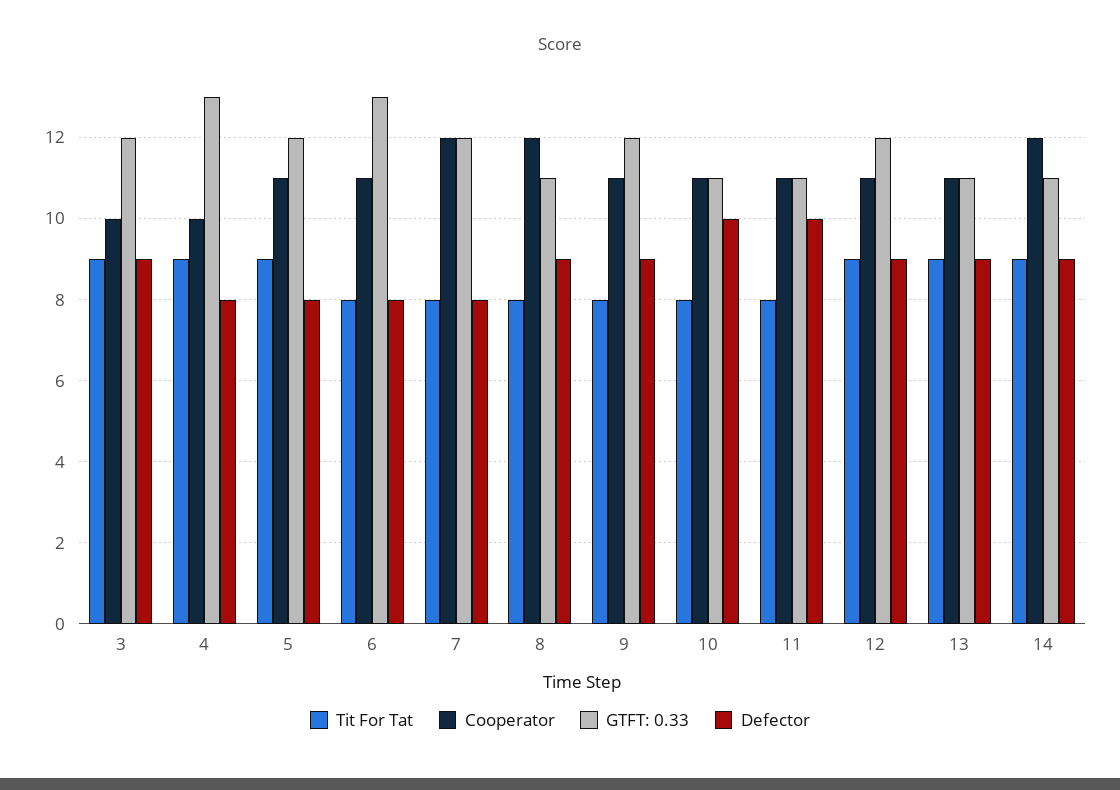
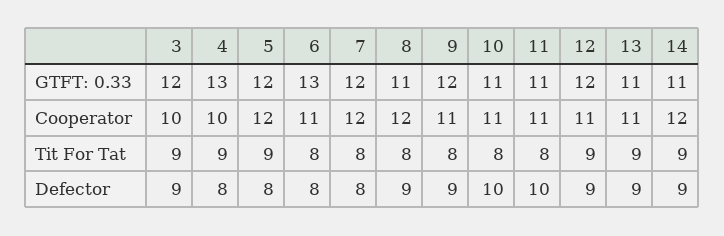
Cooperator, 5: 11 -> 12

